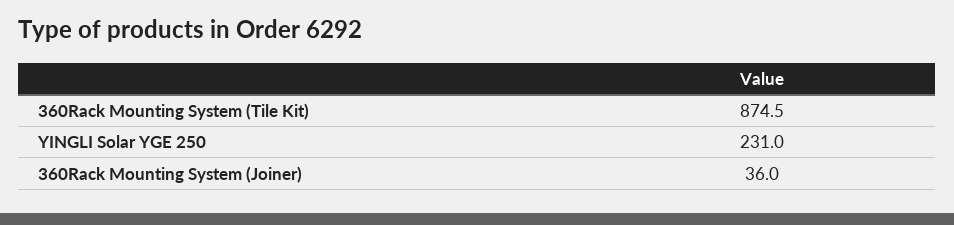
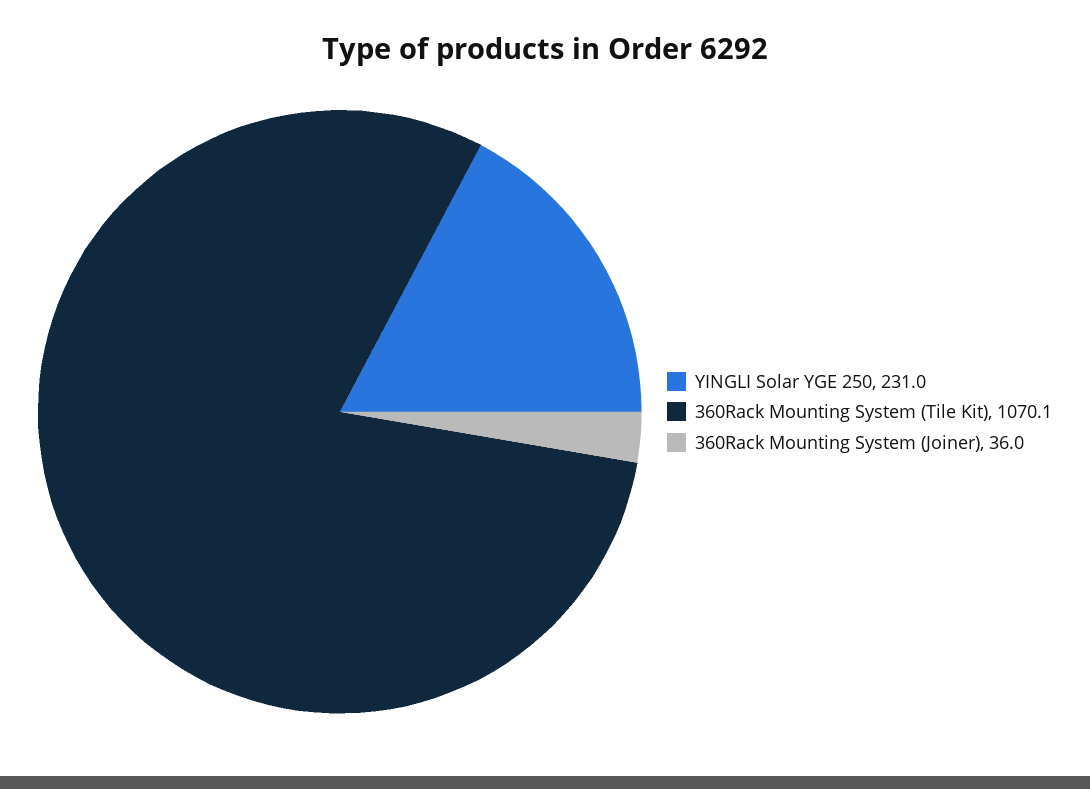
360Rack Mounting System (Tile Kit): 874.5 -> 1070.1

